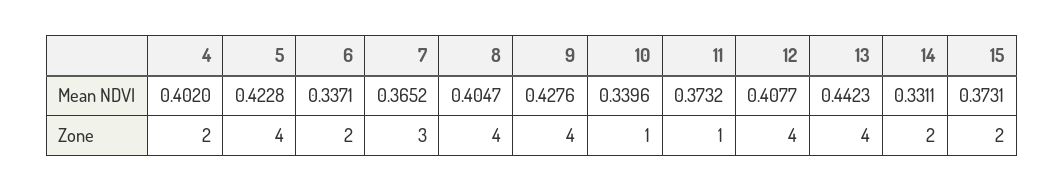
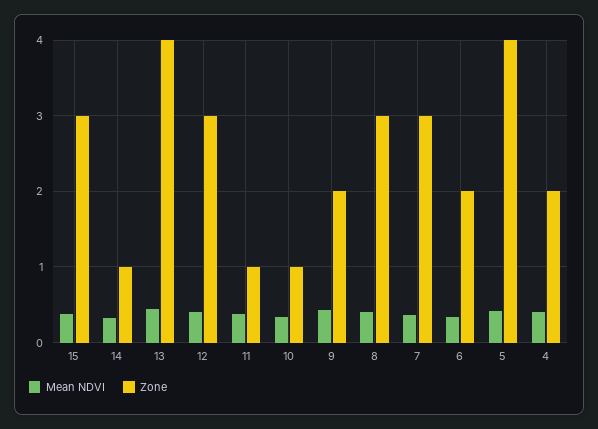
Zone, 8: 4 -> 3
Zone, 9: 4 -> 2
Zone, 12: 4 -> 3
Zone, 14: 2 -> 1
Zone, 15: 2 -> 3

